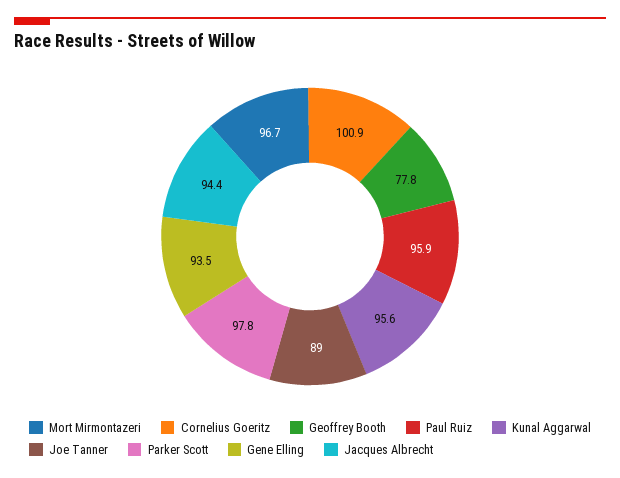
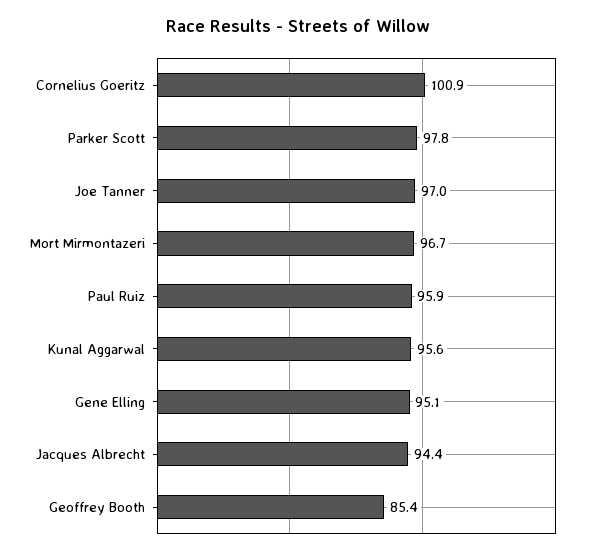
Geoffrey Booth: 77.8 -> 85.4
Joe Tanner: 89 -> 97
Gene Elling: 93.5 -> 95.1

